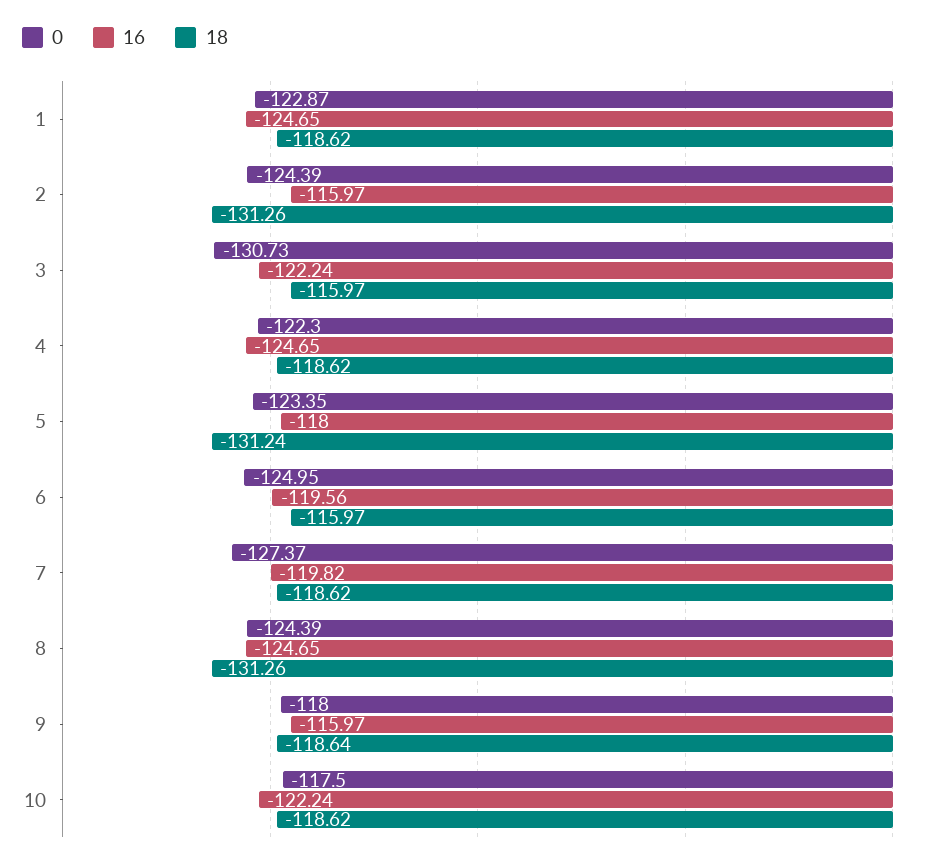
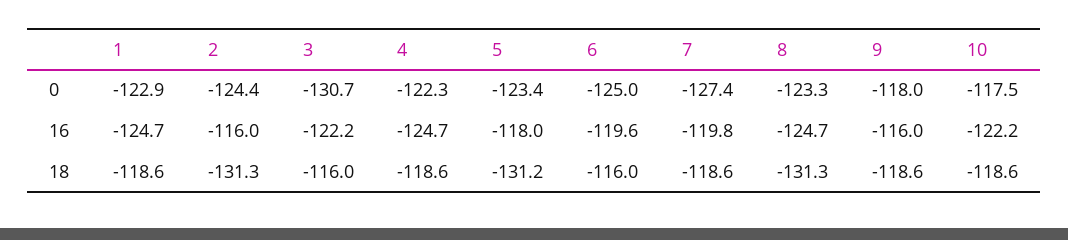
0, 8: -124.39 -> -123.3

